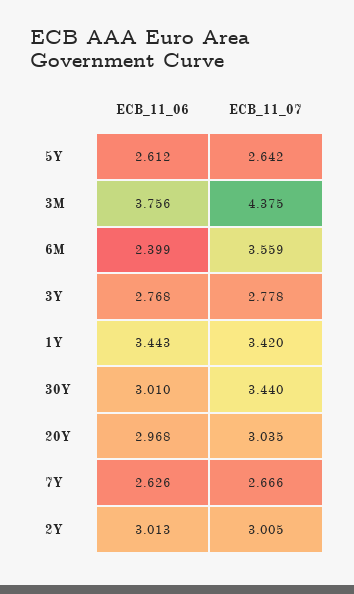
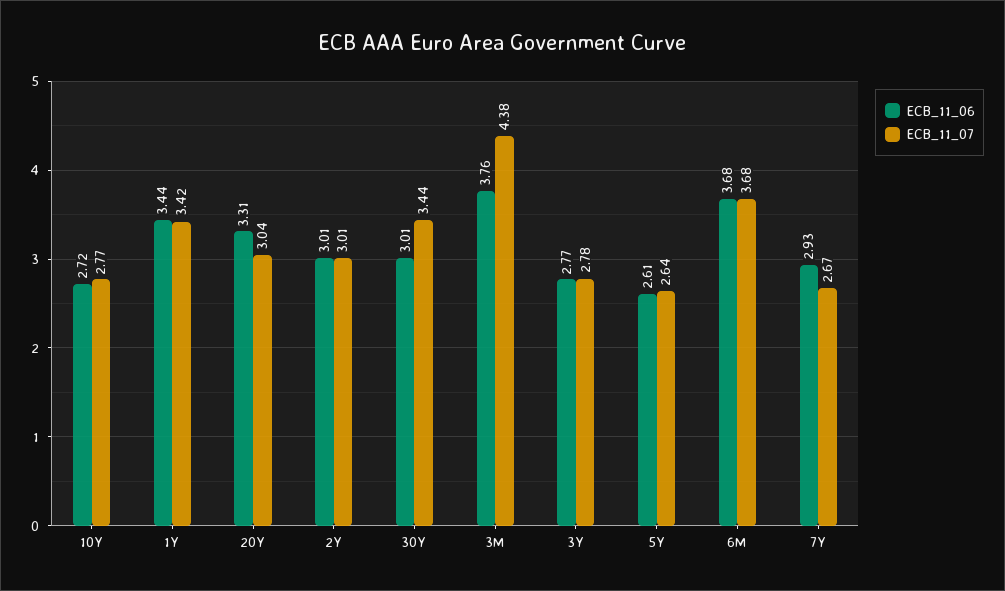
ECB_11_06, 6M: 2.399 -> 3.68
ECB_11_07, 6M: 3.559 -> 3.68
ECB_11_06, 20Y: 2.968 -> 3.31
ECB_11_06, 7Y: 2.626 -> 2.93
ECB_11_06, 10Y: none -> 2.72
ECB_11_07, 10Y: none -> 2.77

